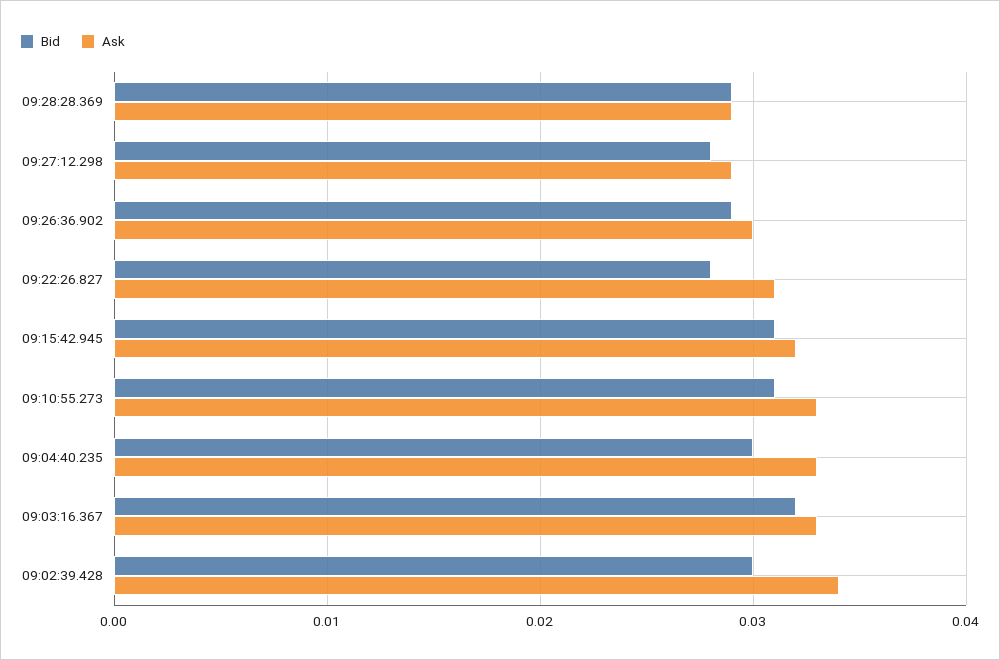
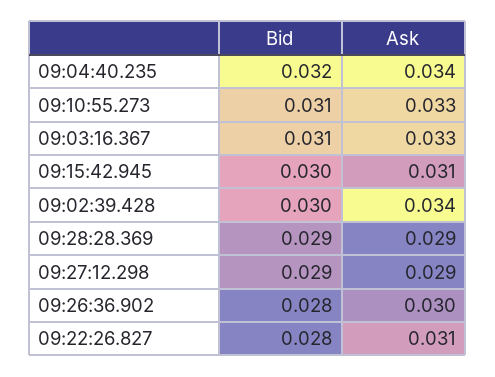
Bid, 09:27:12.298: 0.028 -> 0.029
Bid, 09:26:36.902: 0.029 -> 0.028
Bid, 09:15:42.945: 0.031 -> 0.03
Ask, 09:15:42.945: 0.032 -> 0.031
Bid, 09:04:40.235: 0.03 -> 0.032
Ask, 09:04:40.235: 0.033 -> 0.034
Bid, 09:03:16.367: 0.032 -> 0.031

